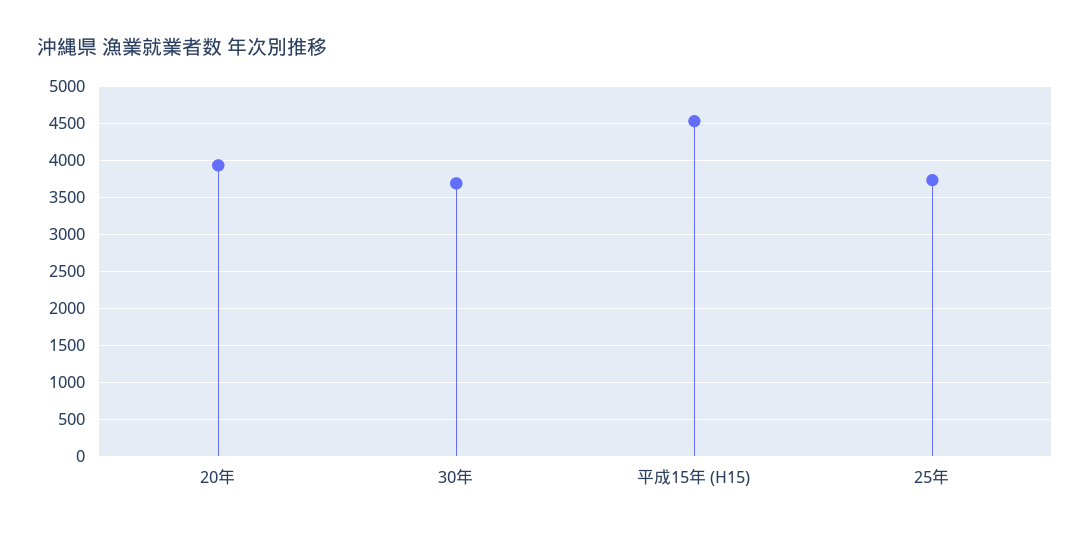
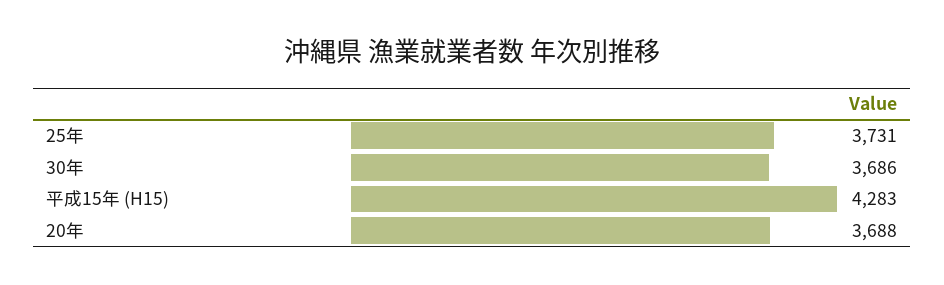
20年: 3900 -> 3688
平成15年 (H15): 4500 -> 4283

